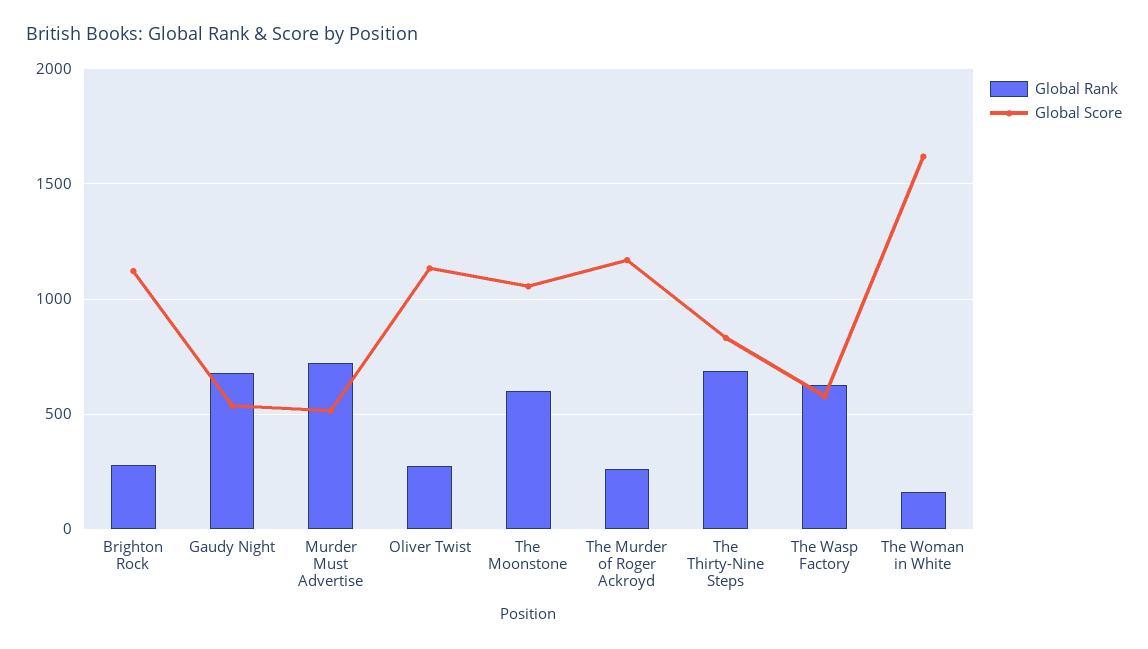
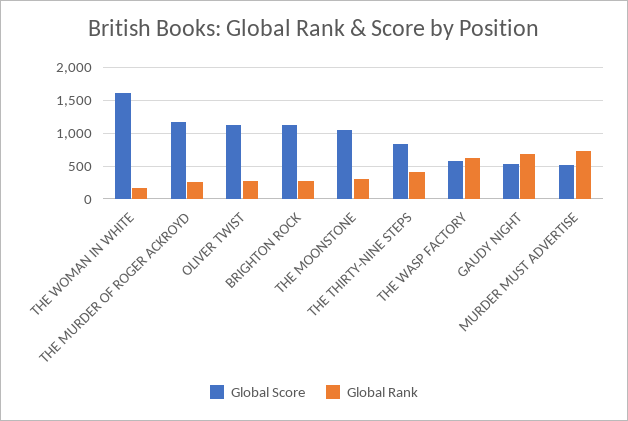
Global Rank, The Moonstone: 600 -> 300
Global Rank, The Thirty-Nine Steps: 700 -> 400

